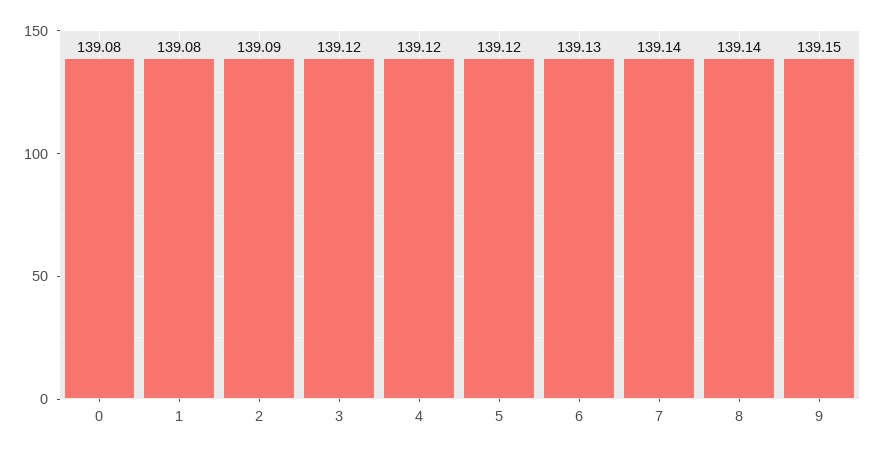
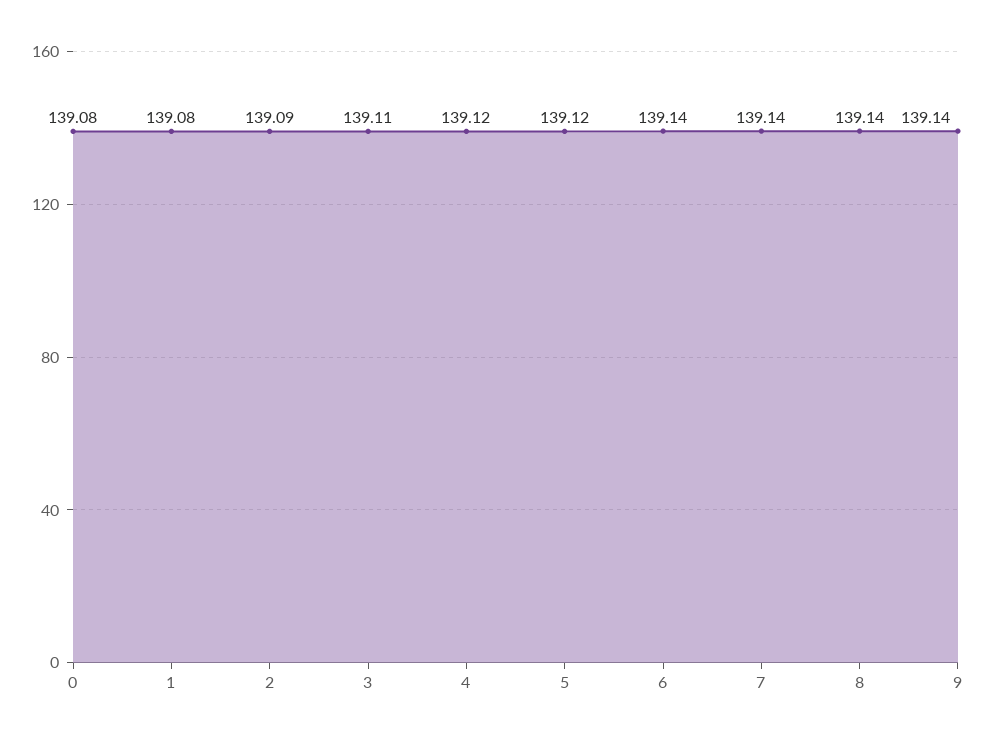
3: 139.12 -> 139.11
6: 139.13 -> 139.14
9: 139.15 -> 139.14

